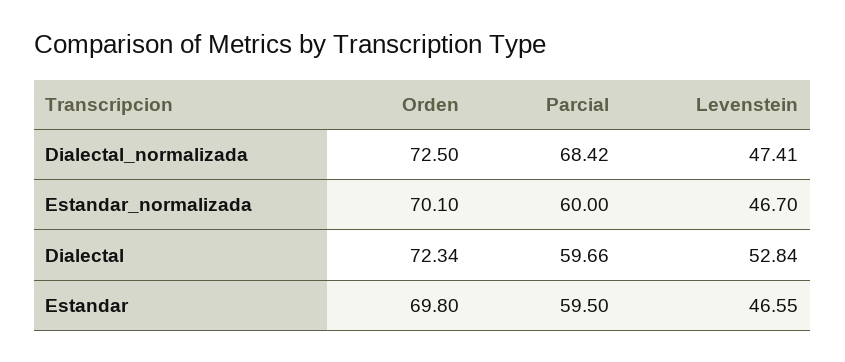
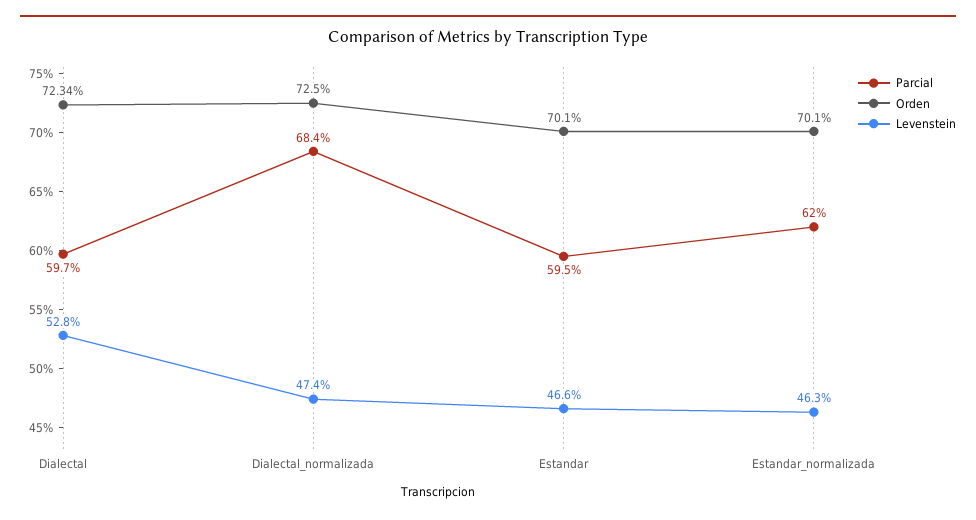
Parcial, Estandar_normalizada: 60 -> 62
Levenstein, Estandar_normalizada: 46.7 -> 46.3
Orden, Estandar: 69.8 -> 70.1

